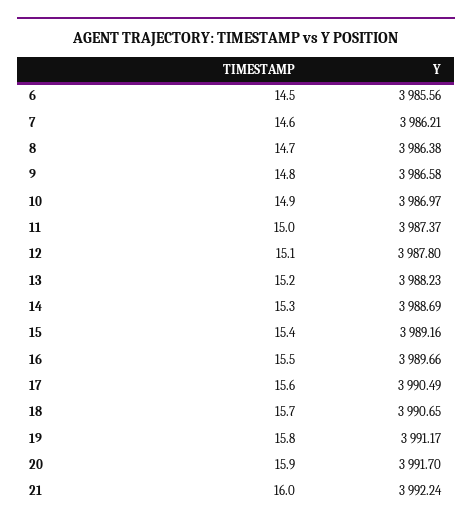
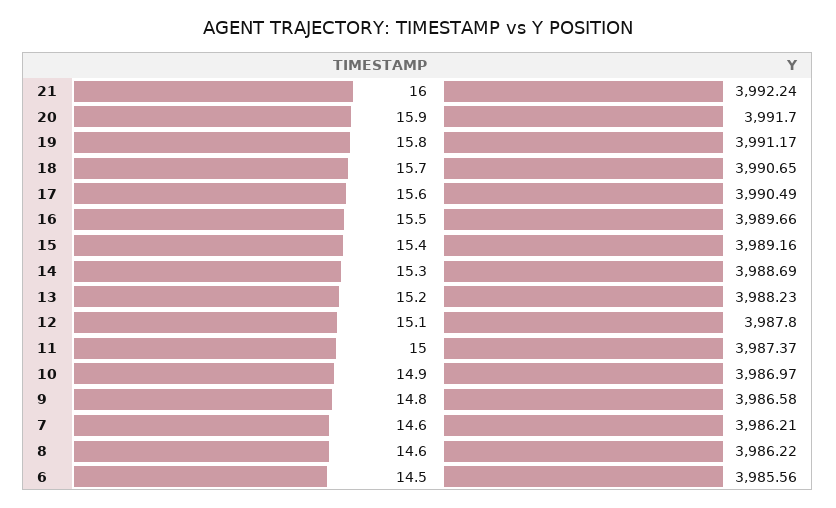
TIMESTAMP, 8: 14.7 -> 14.6
Y, 8: 3986.38 -> 3986.22

